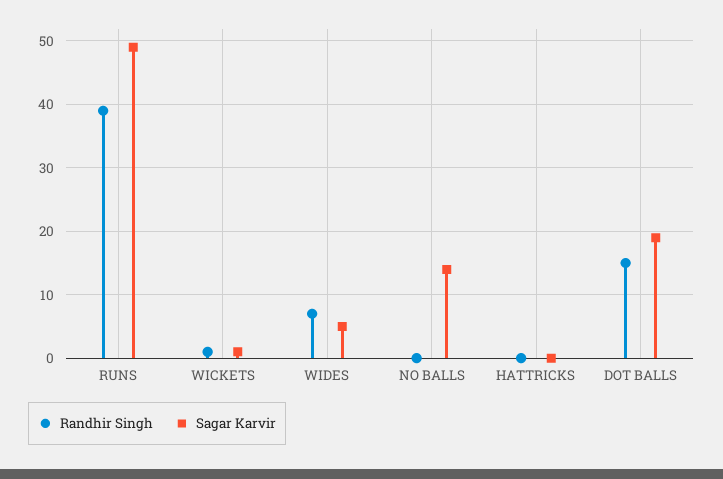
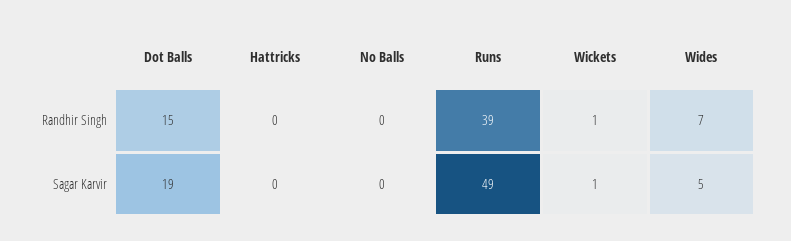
Sagar Karvir, NO BALLS: 14 -> 0

